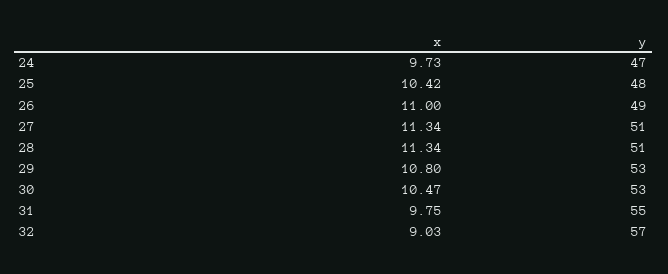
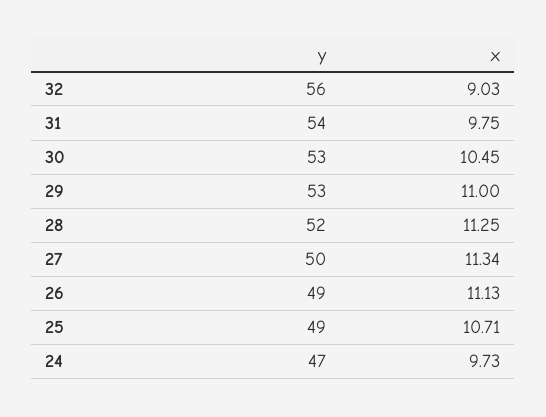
x, 25: 10.42 -> 10.71
y, 25: 48 -> 49
x, 26: 11 -> 11.13
y, 27: 51 -> 50
x, 28: 11.34 -> 11.25
y, 28: 51 -> 52
x, 29: 10.8 -> 11
x, 30: 10.47 -> 10.45
y, 31: 55 -> 54
y, 32: 57 -> 56

